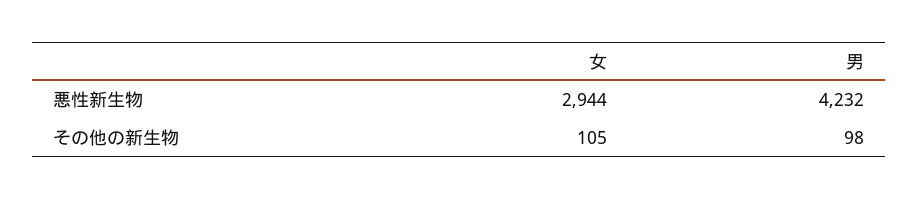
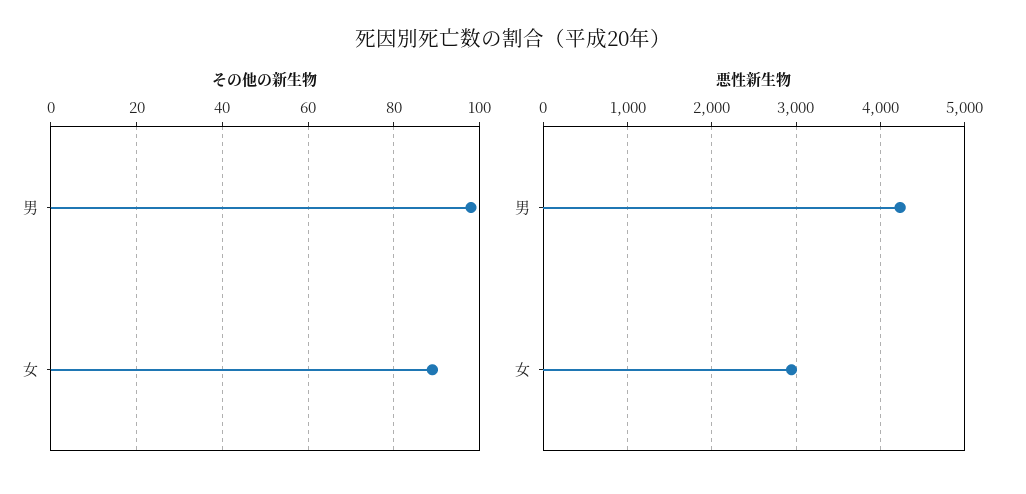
その他の新生物, 女: 105 -> 90

